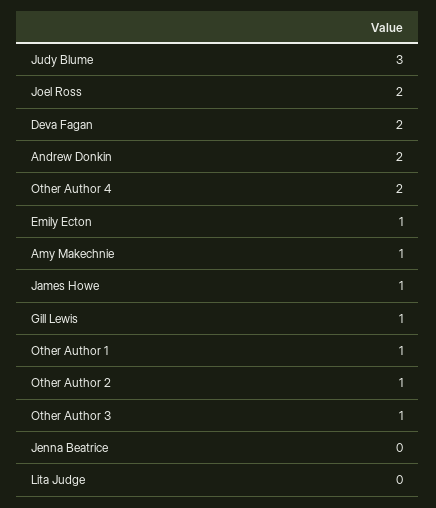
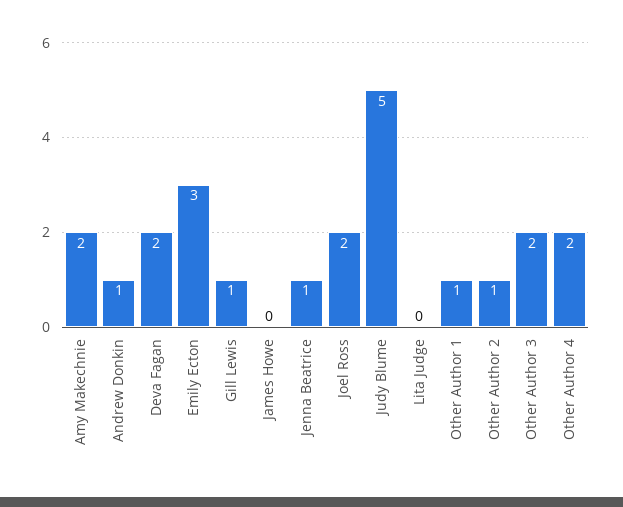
Judy Blume: 3 -> 5
Andrew Donkin: 2 -> 1
Emily Ecton: 1 -> 3
Amy Makechnie: 1 -> 2
James Howe: 1 -> 0
Other Author 3: 1 -> 2
Jenna Beatrice: 0 -> 1

